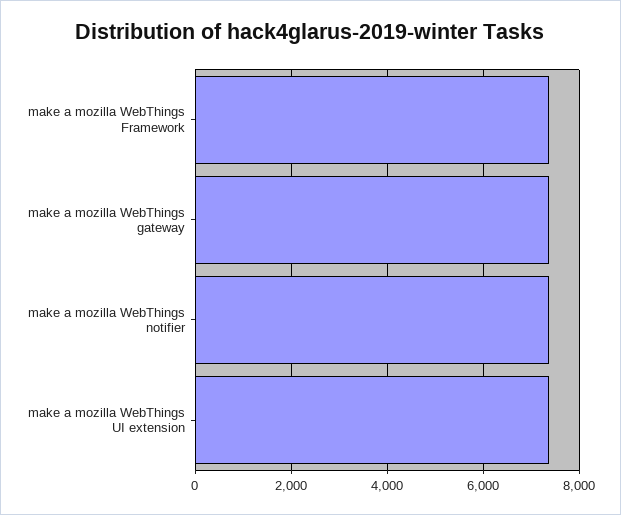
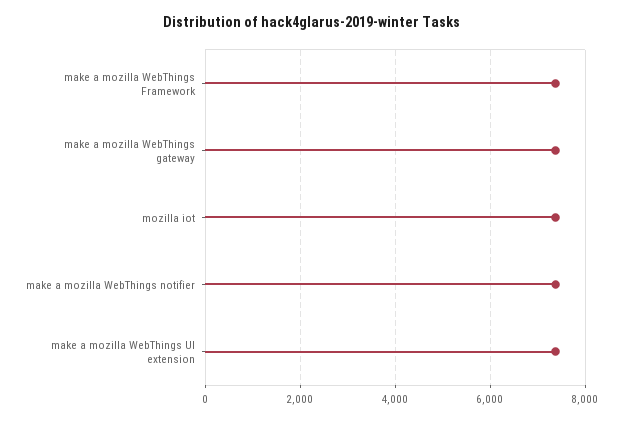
mozilla iot: none -> 7400

